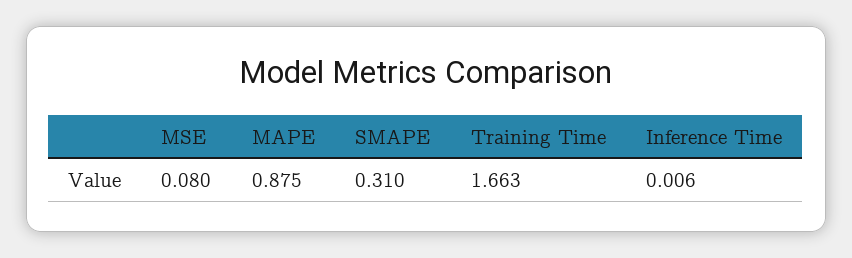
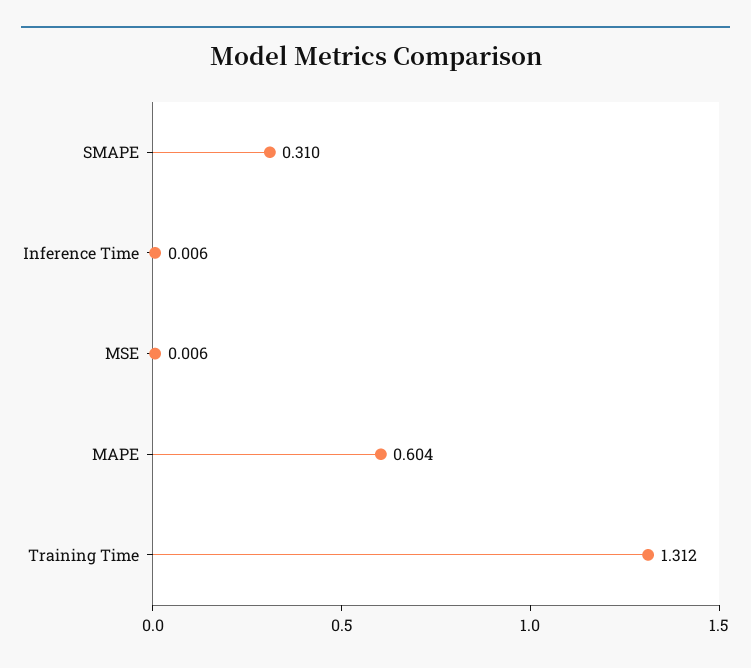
MSE: 0.08 -> 0.006
MAPE: 0.875 -> 0.604
Training Time: 1.663 -> 1.312

